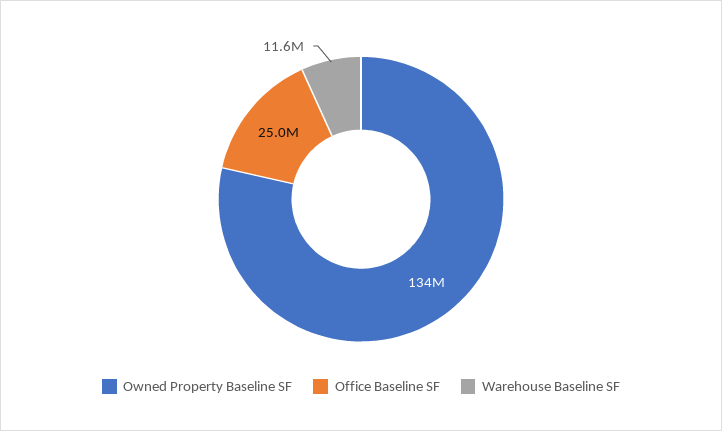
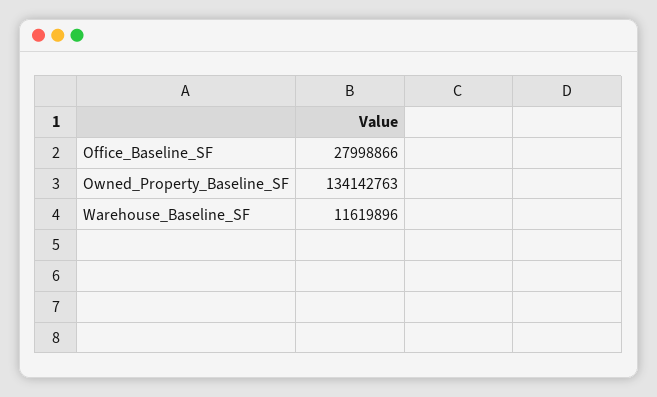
Office Baseline SF: 25000000 -> 27998866

